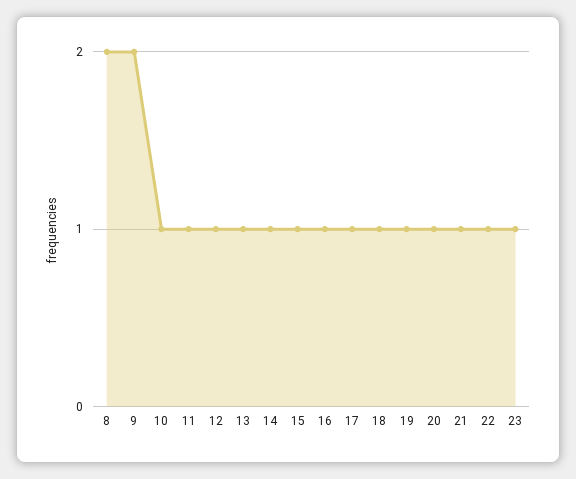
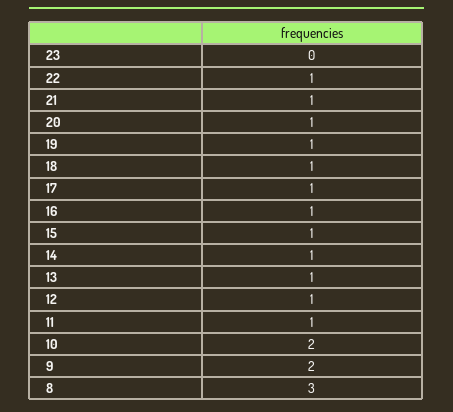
8: 2 -> 3
10: 1 -> 2
23: 1 -> 0

